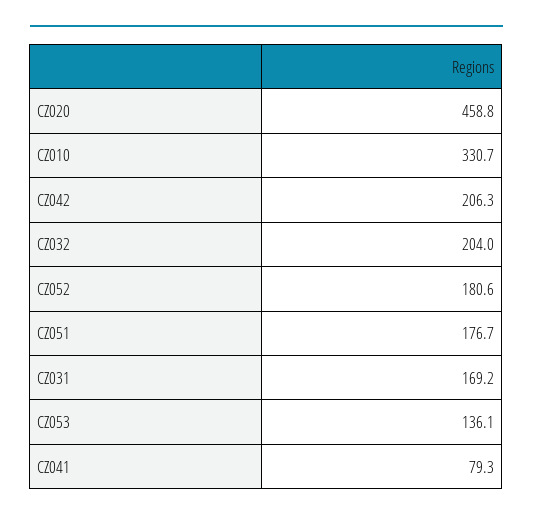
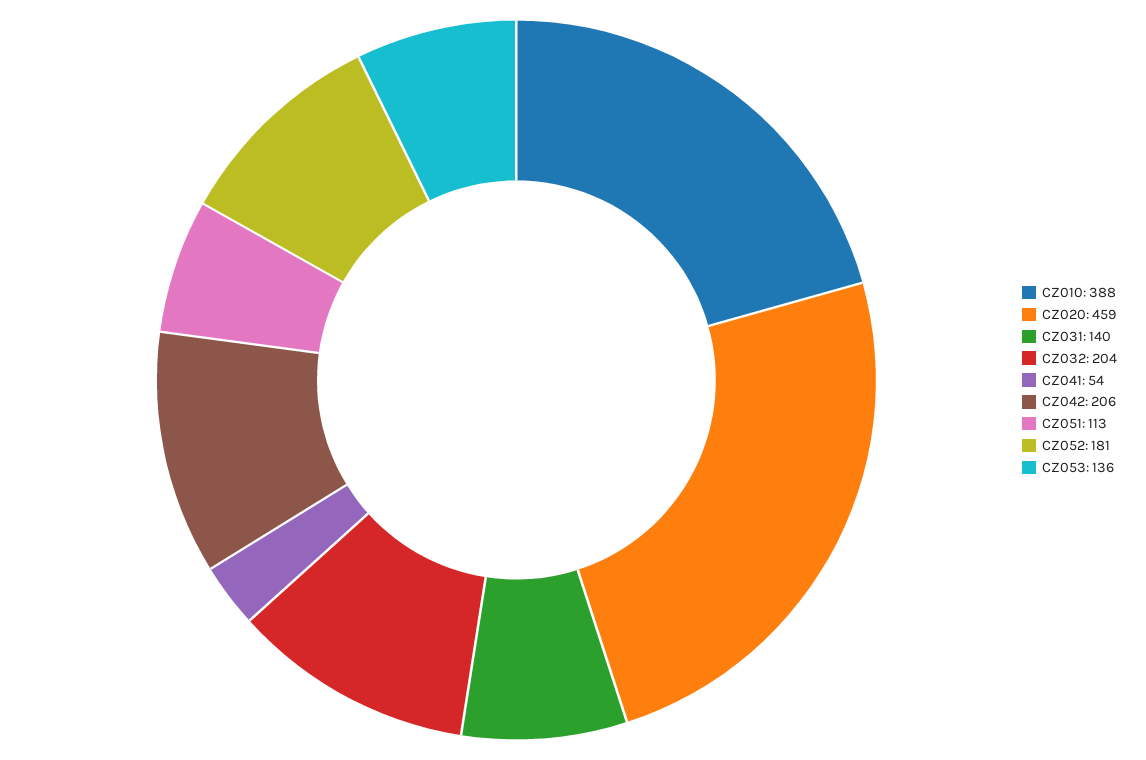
CZ010: 330.7 -> 388
CZ051: 176.7 -> 113
CZ031: 169.2 -> 140
CZ041: 79.3 -> 54

